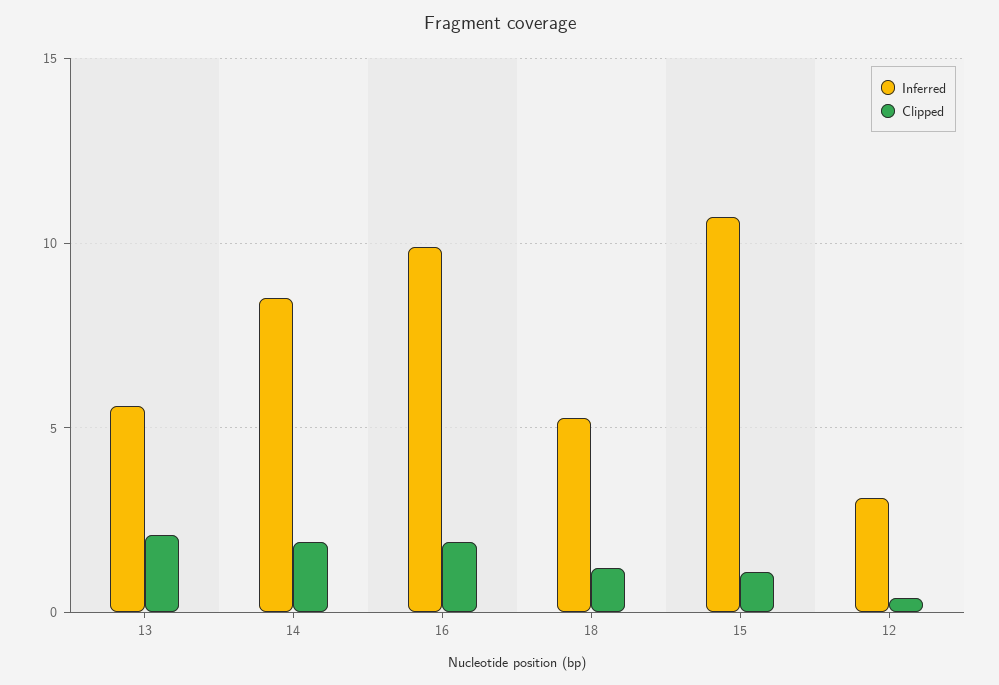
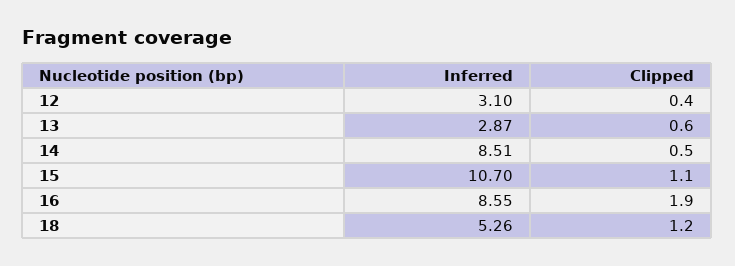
Inferred, 13: 5.5 -> 2.87
Clipped, 13: 2 -> 0.6
Clipped, 14: 2 -> 0.5
Inferred, 16: 10 -> 8.55

